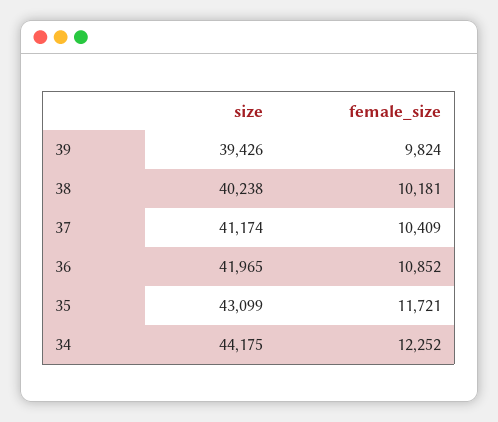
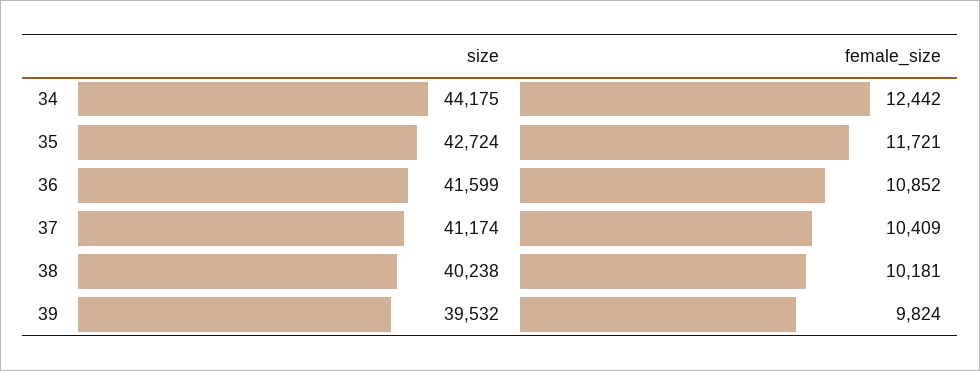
size, 39: 39426 -> 39532
size, 36: 41965 -> 41599
size, 35: 43099 -> 42724
female_size, 34: 12252 -> 12442

